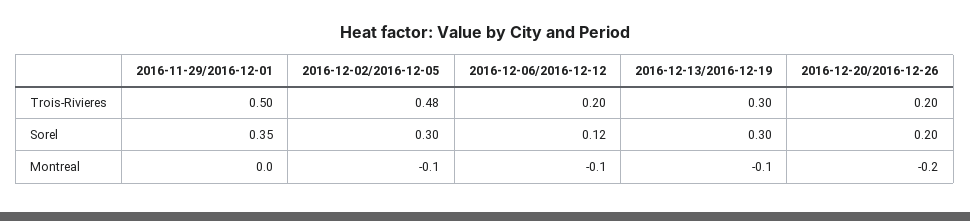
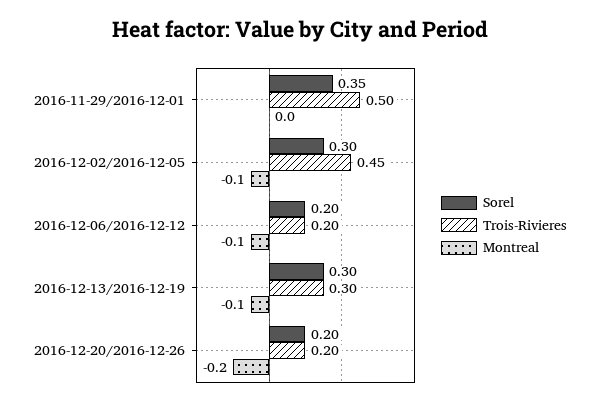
Trois-Rivieres, 2016-12-02/2016-12-05: 0.48 -> 0.45
Sorel, 2016-12-06/2016-12-12: 0.12 -> 0.2

